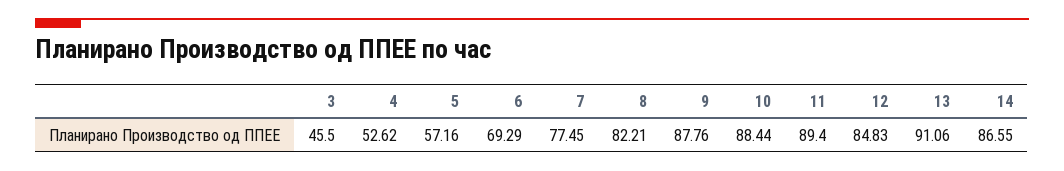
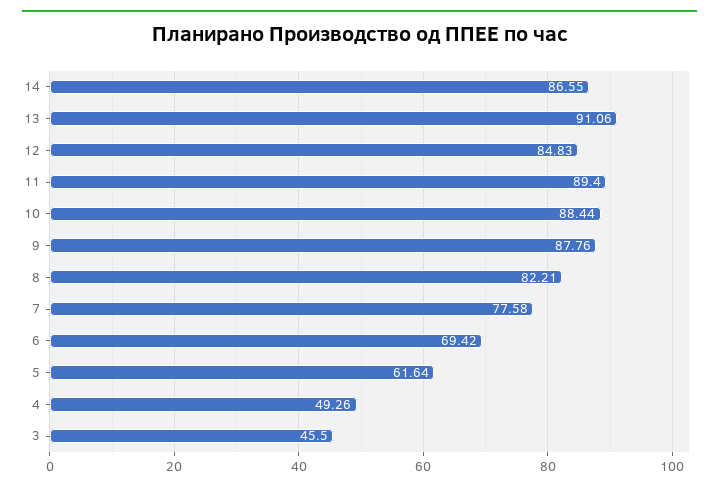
4: 52.62 -> 49.26
5: 57.16 -> 61.64
6: 69.29 -> 69.42
7: 77.45 -> 77.58

